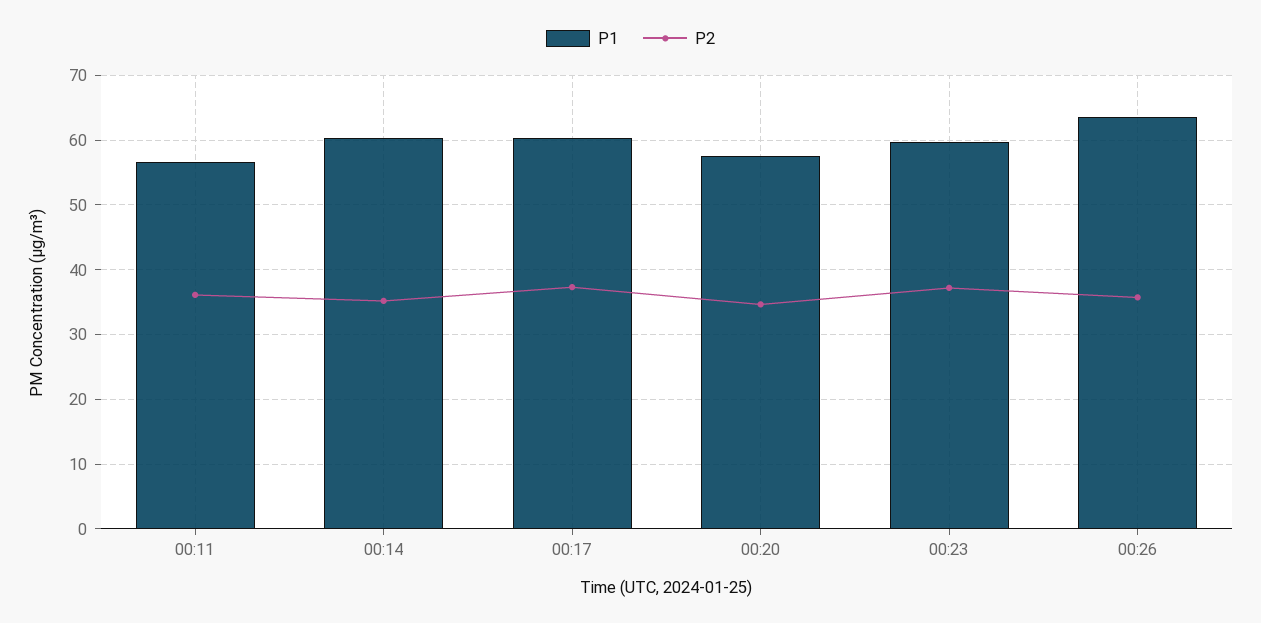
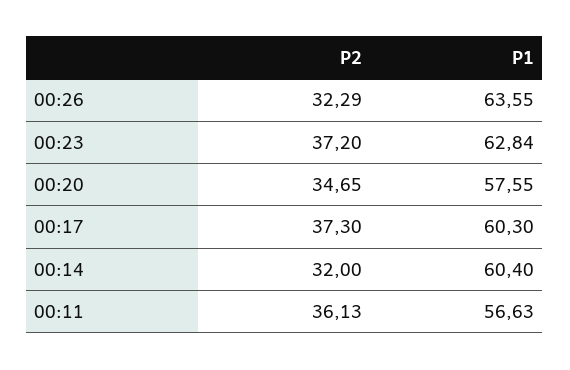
P2, 00:14: 35 -> 32
P1, 00:23: 60 -> 62.84
P2, 00:26: 36 -> 32.29

